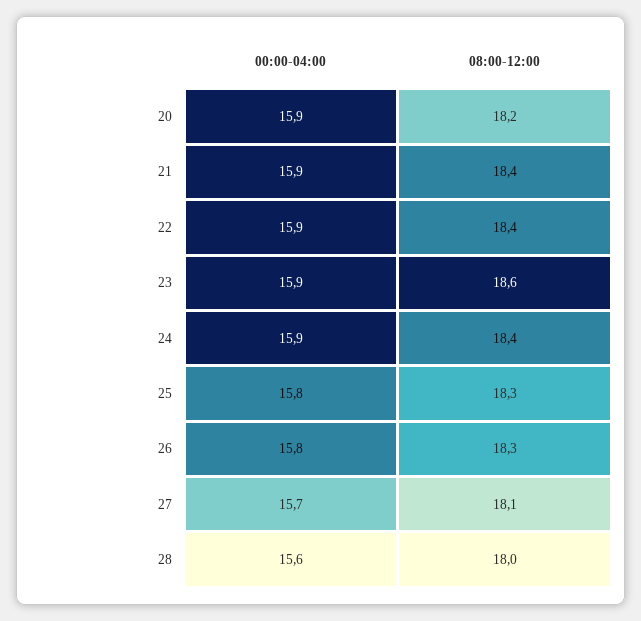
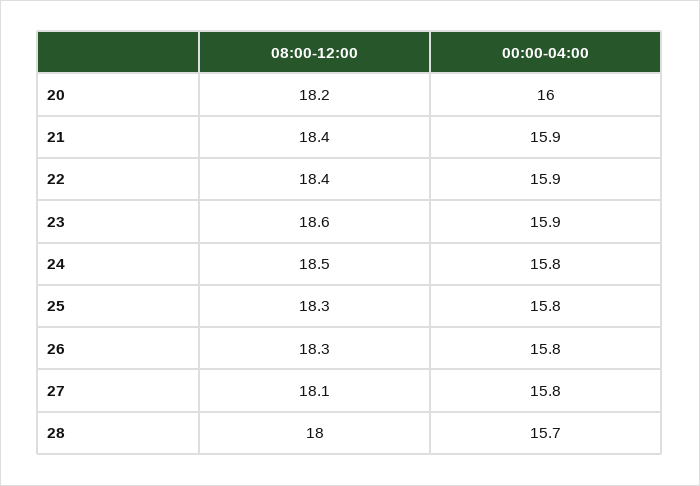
00:00-04:00, 20: 15.9 -> 16
00:00-04:00, 24: 15.9 -> 15.8
08:00-12:00, 24: 18.4 -> 18.5
00:00-04:00, 27: 15.7 -> 15.8
00:00-04:00, 28: 15.6 -> 15.7

